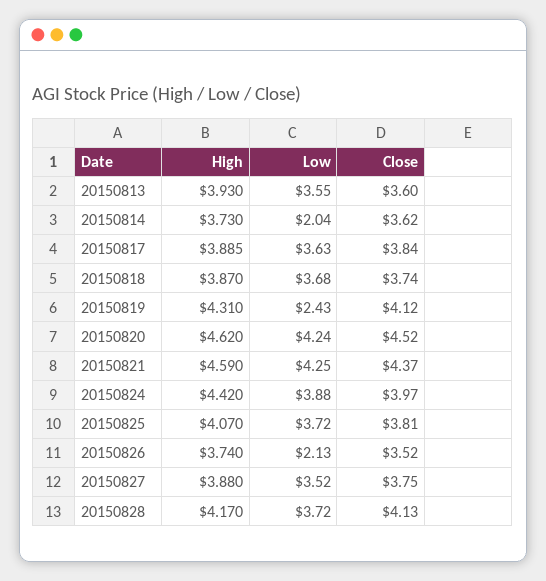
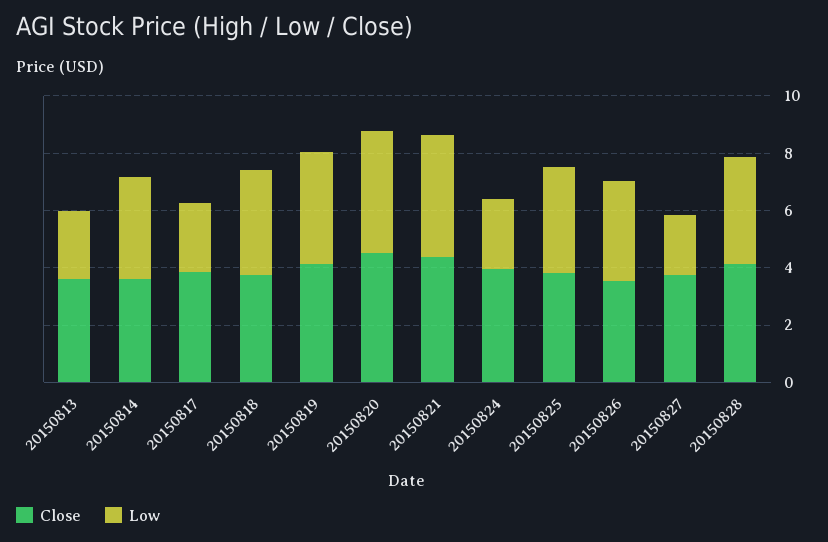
High, 20150813: 3.93 -> none
Low, 20150813: 3.55 -> 2.5
High, 20150814: 3.73 -> none
Low, 20150814: 2.04 -> 3.5
High, 20150817: 3.885 -> none
Low, 20150817: 3.63 -> 2.5
High, 20150818: 3.87 -> none
High, 20150819: 4.31 -> none
Low, 20150819: 2.43 -> 4
High, 20150820: 4.62 -> none
High, 20150821: 4.59 -> none
High, 20150824: 4.42 -> none
Low, 20150824: 3.88 -> 2.5
High, 20150825: 4.07 -> none
High, 20150826: 3.74 -> none
Low, 20150826: 2.13 -> 3.5
High, 20150827: 3.88 -> none
Low, 20150827: 3.52 -> 2
High, 20150828: 4.17 -> none

